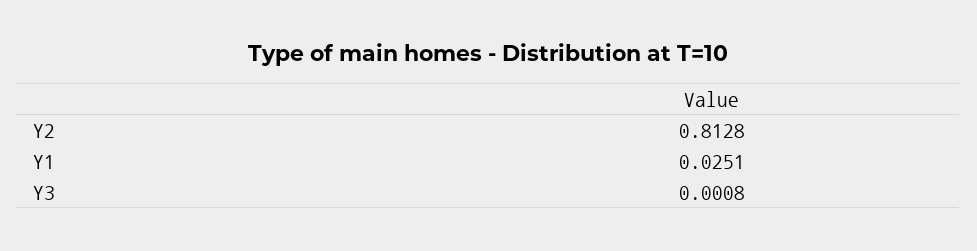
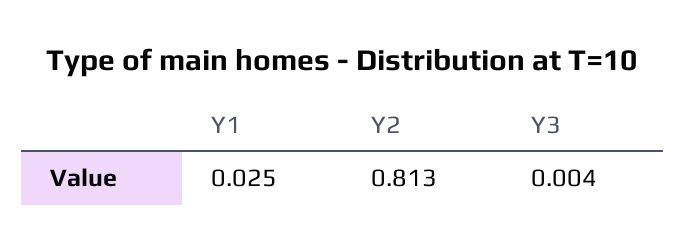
Y3: 0.0008 -> 0.004

